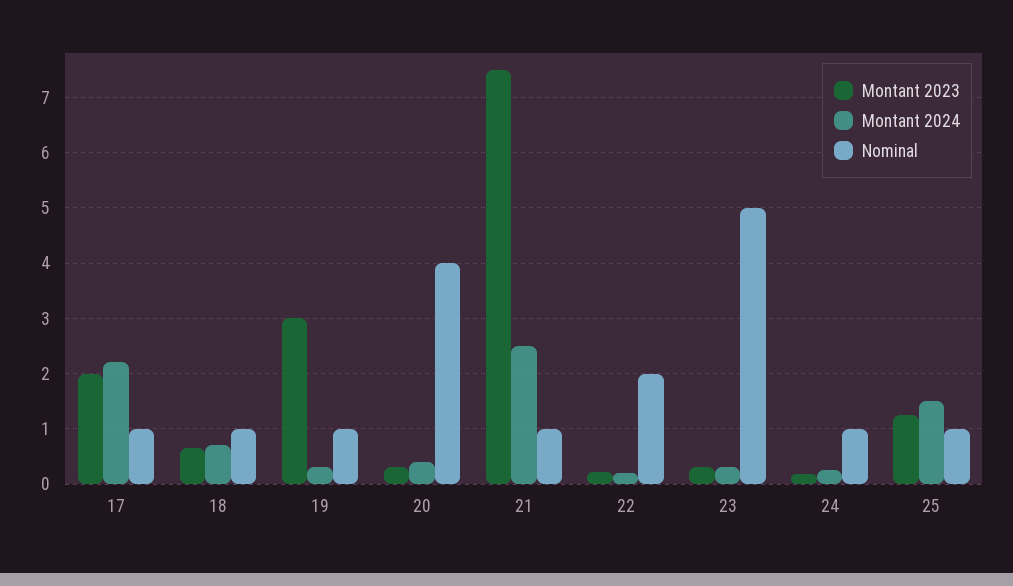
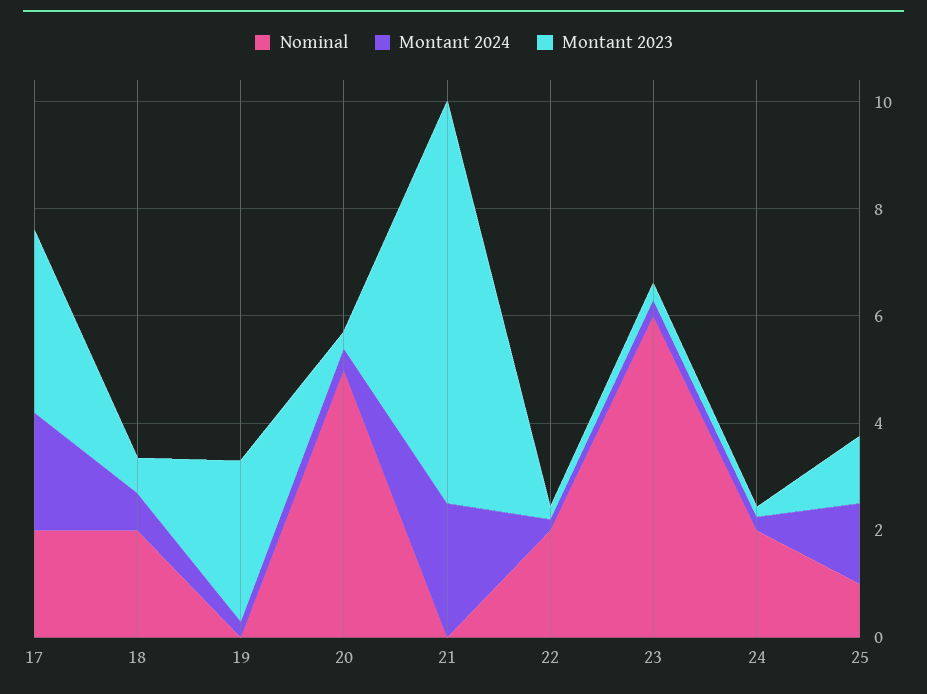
Montant 2023, 17: 2 -> 3.5
Nominal, 17: 1 -> 2
Nominal, 18: 1 -> 2
Nominal, 19: 1 -> 0
Nominal, 20: 4 -> 5
Nominal, 21: 1 -> 0
Nominal, 23: 5 -> 6
Nominal, 24: 1 -> 2

